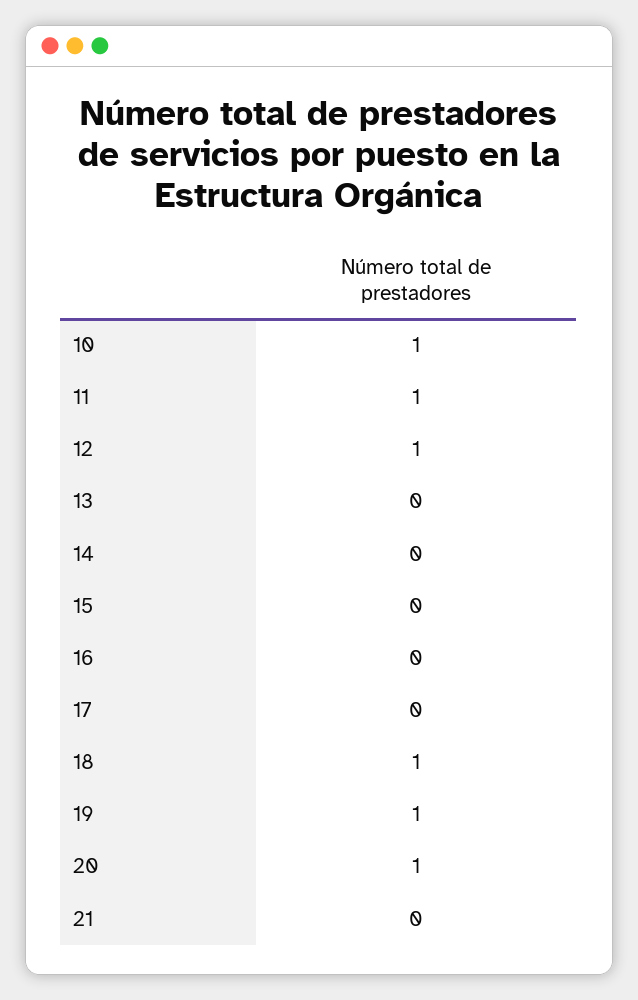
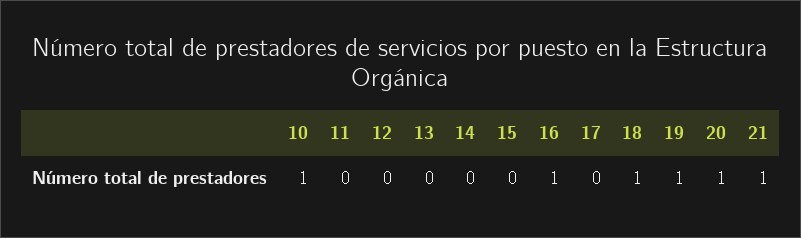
11: 1 -> 0
12: 1 -> 0
16: 0 -> 1
21: 0 -> 1

